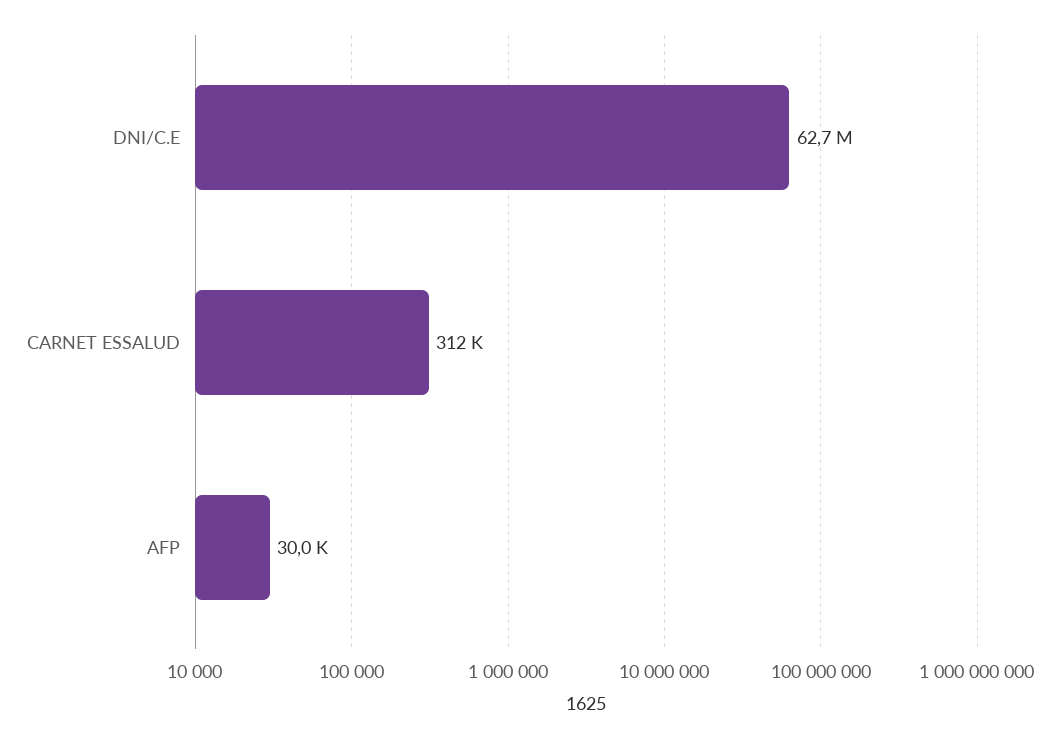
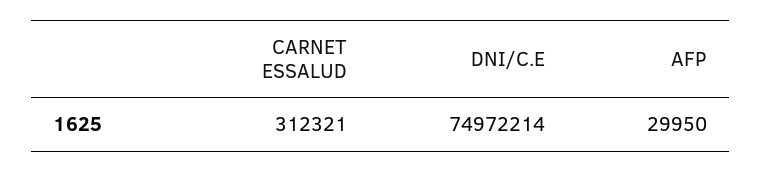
DNI/C.E: 62700000 -> 74972214

